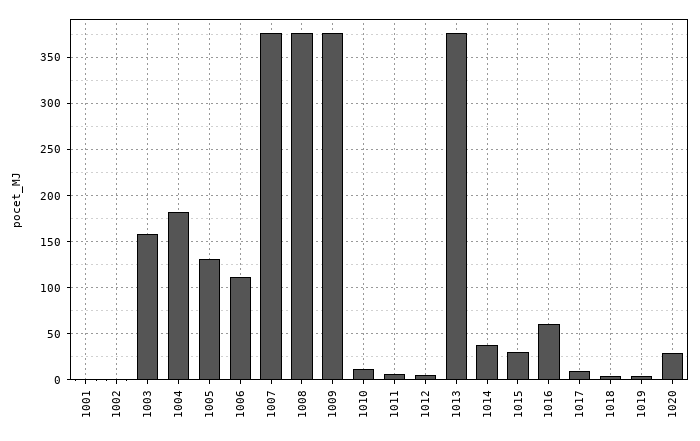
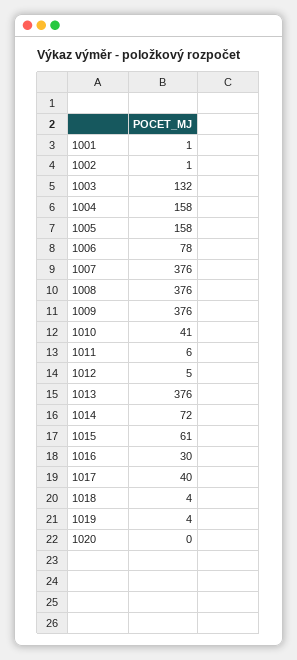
1003: 160 -> 132
1004: 180 -> 158
1005: 130 -> 158
1006: 110 -> 78
1010: 10 -> 41
1014: 40 -> 72
1015: 30 -> 61
1016: 60 -> 30
1017: 10 -> 40
1020: 30 -> 0

